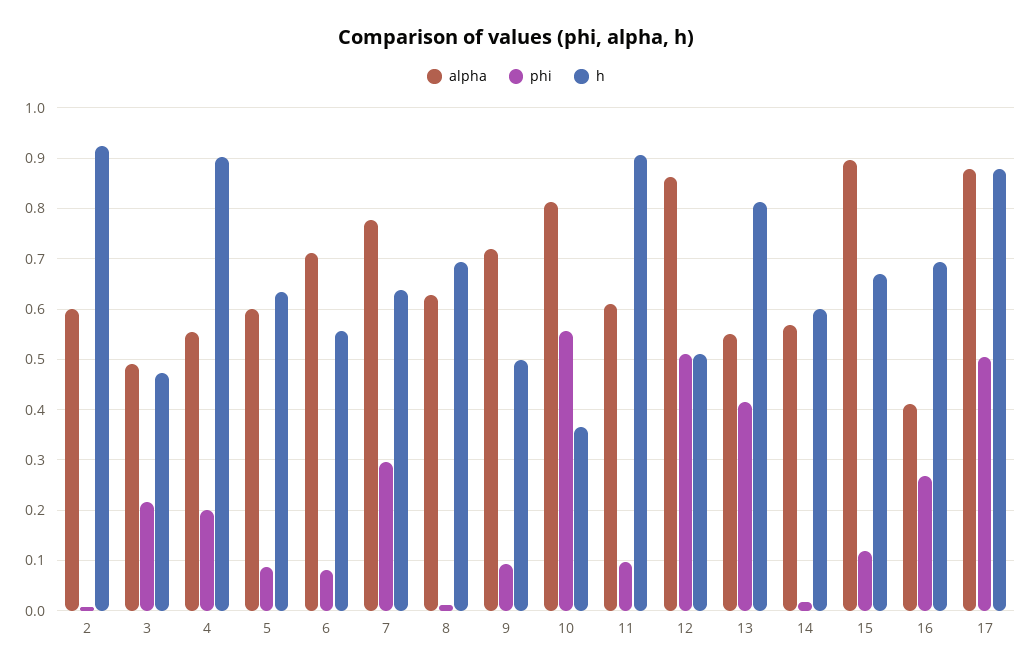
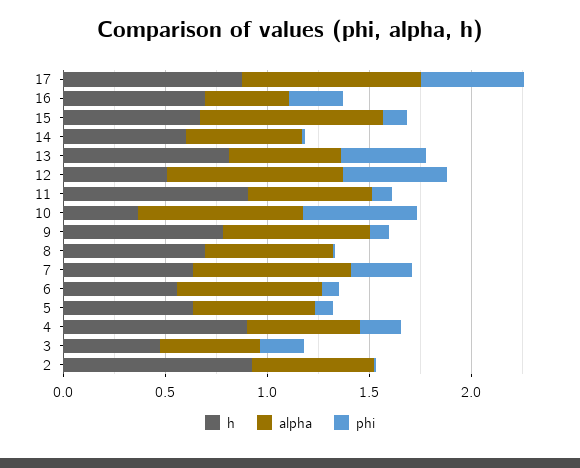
h, 9: 0.5 -> 0.8

